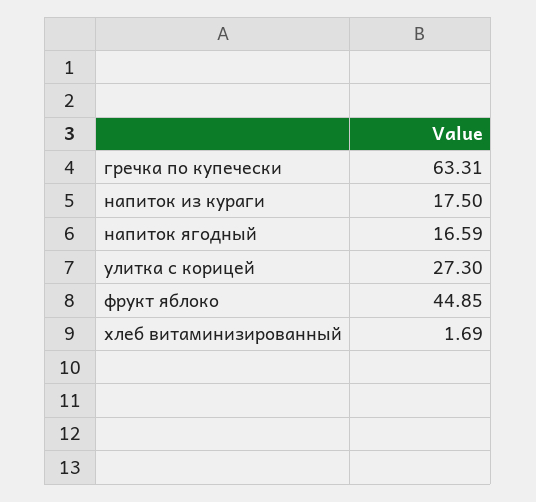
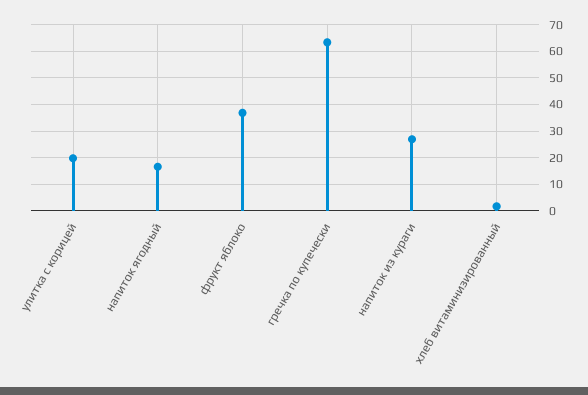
напиток из кураги: 17.5 -> 27.5
улитка с корицей: 27.3 -> 20
фрукт яблоко: 44.85 -> 37.5

